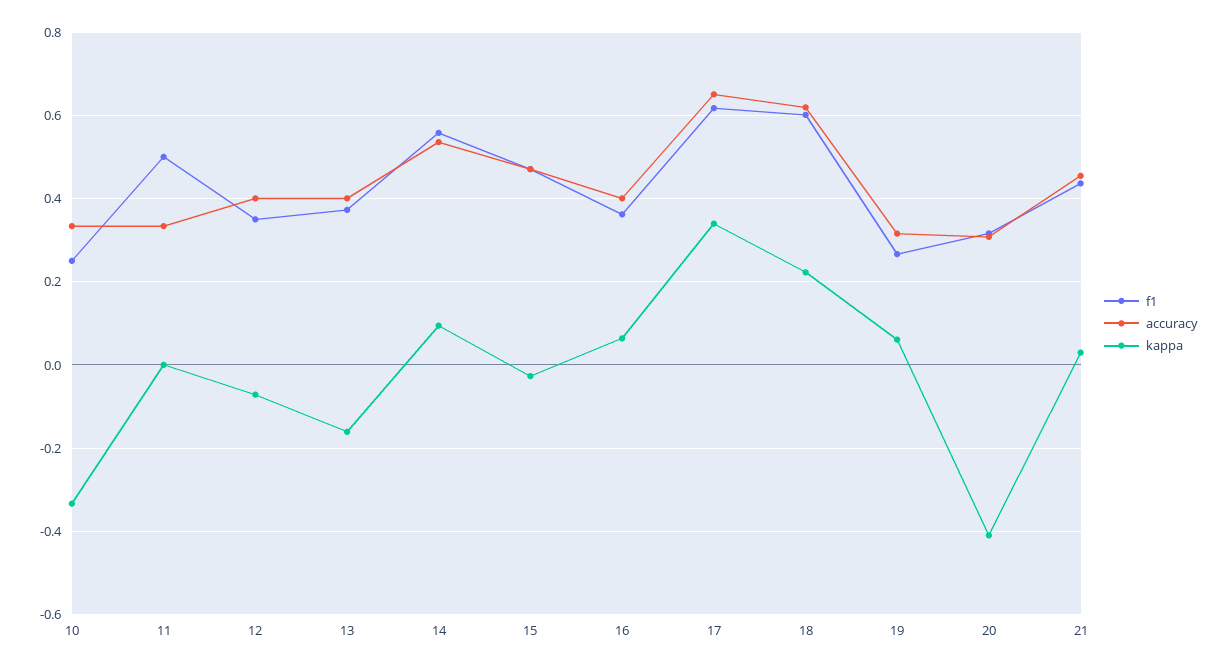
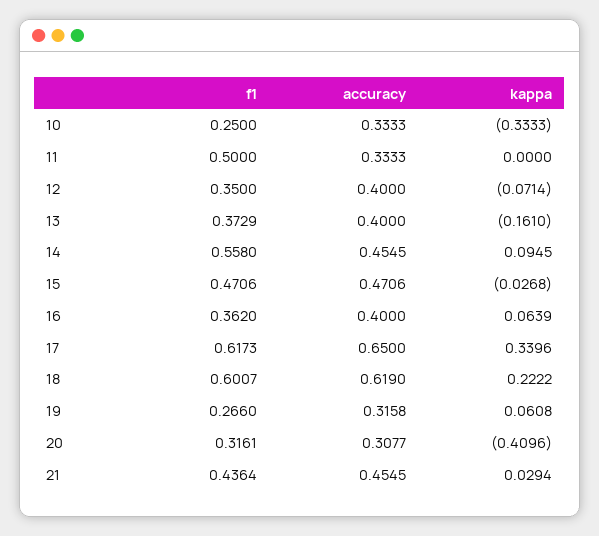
accuracy, 14: 0.54 -> 0.4545

